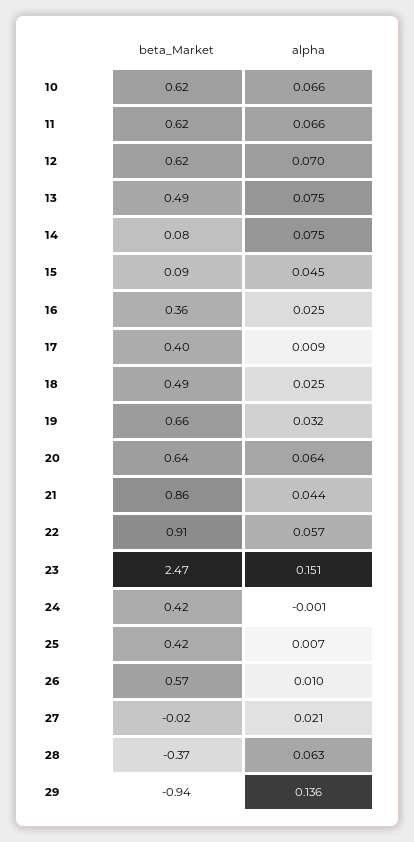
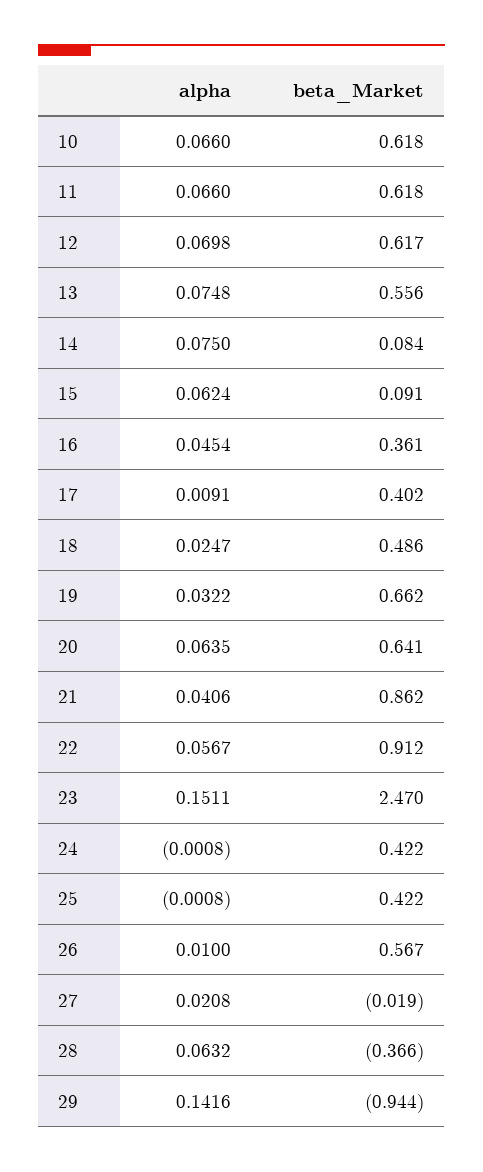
beta_Market, 13: 0.49 -> 0.556
alpha, 15: 0.045 -> 0.0624
alpha, 16: 0.025 -> 0.0454
alpha, 21: 0.044 -> 0.0406
alpha, 25: 0.007 -> -0.0008
alpha, 29: 0.136 -> 0.1416

